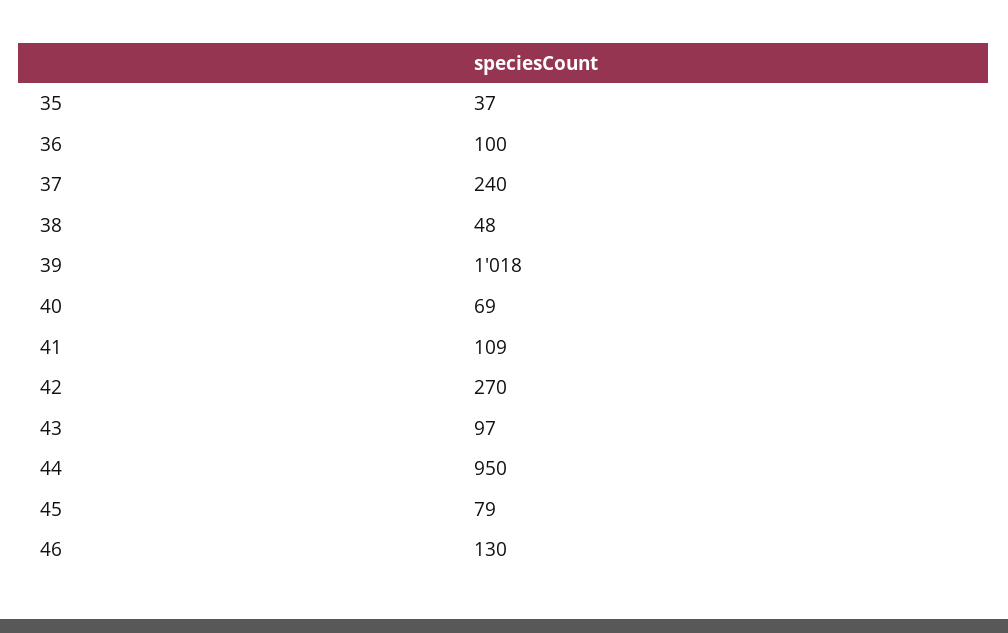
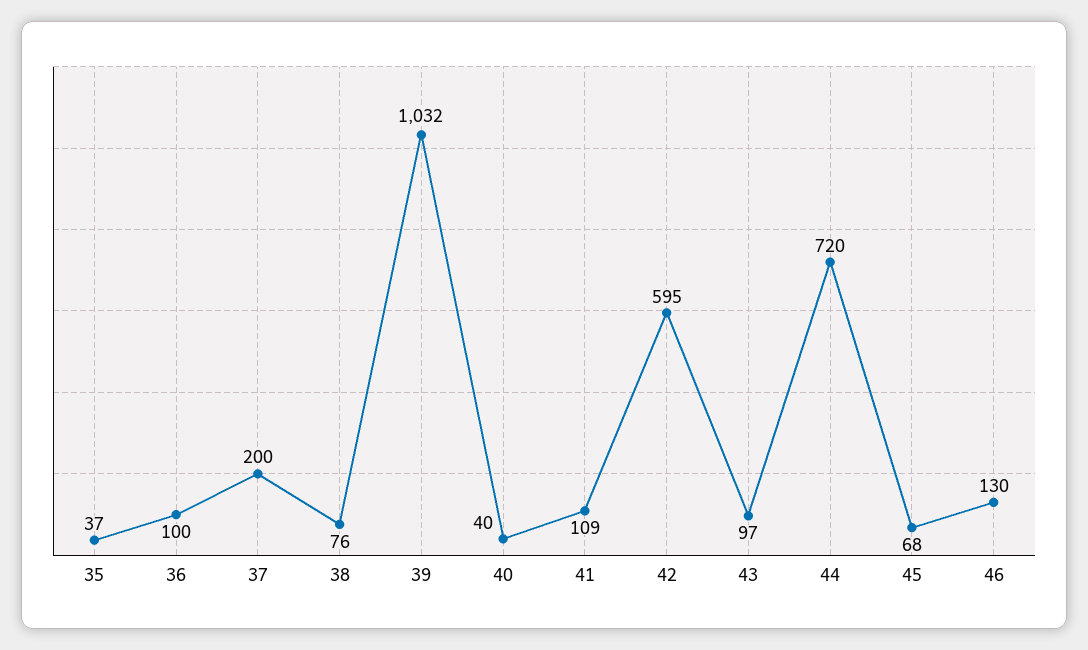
37: 240 -> 200
38: 48 -> 76
39: 1018 -> 1032
40: 69 -> 40
42: 270 -> 595
44: 950 -> 720
45: 79 -> 68

